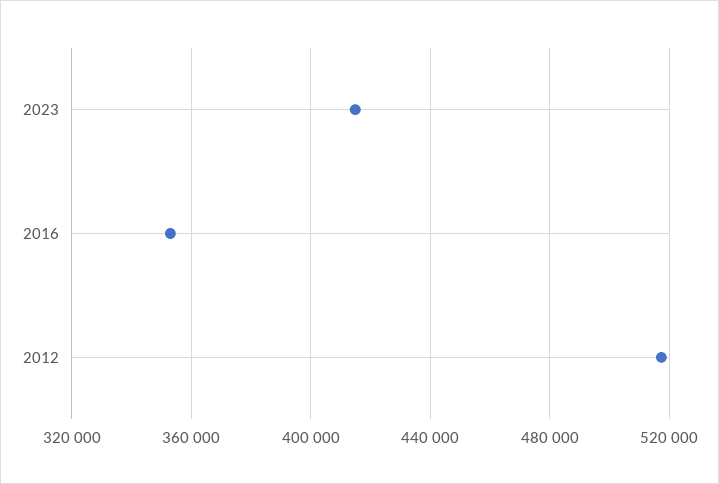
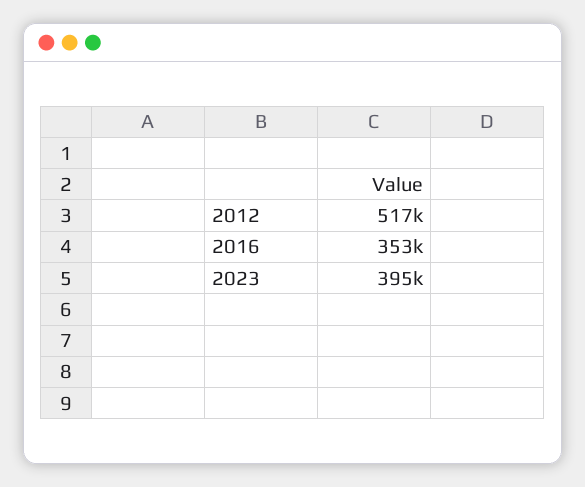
2023: 415000 -> 395000

